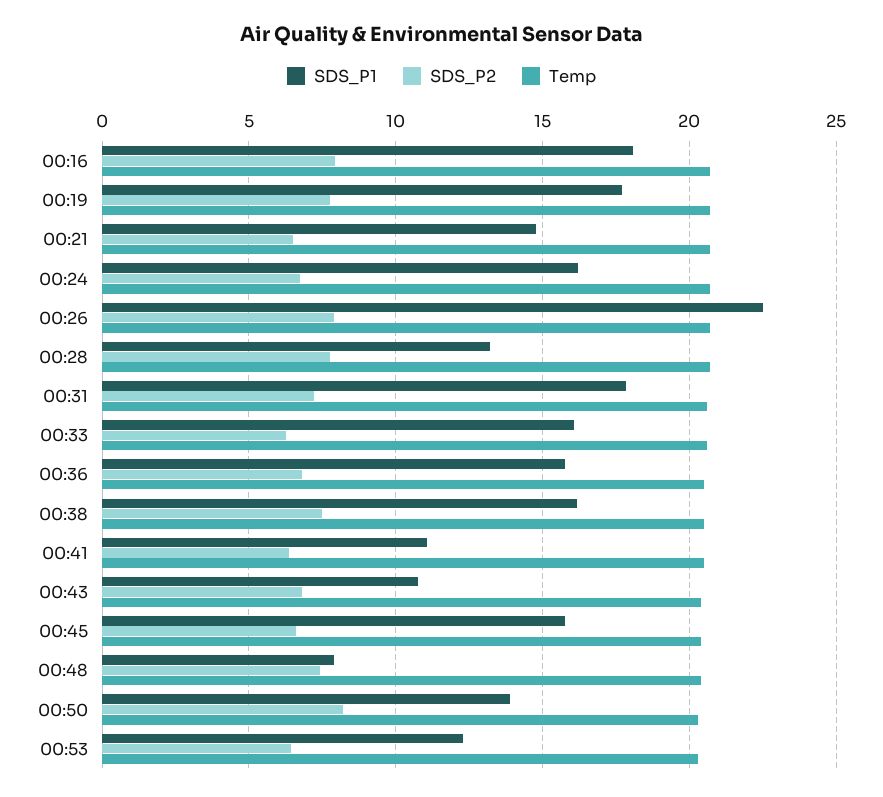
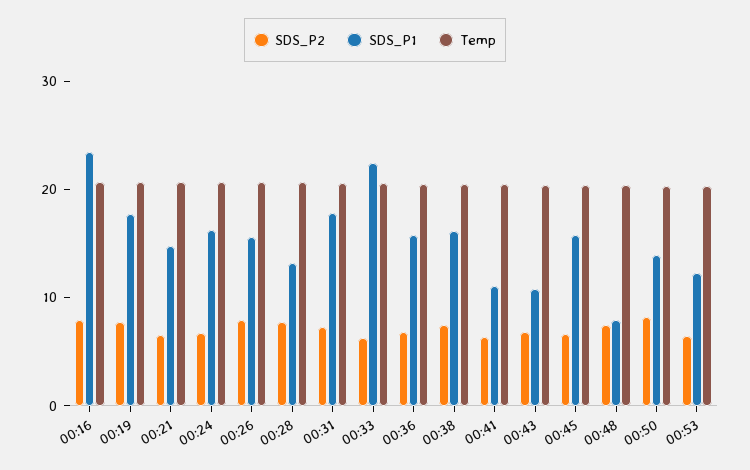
SDS_P1, 00:16: 18 -> 24
SDS_P1, 00:26: 22.5 -> 16
SDS_P1, 00:33: 16 -> 22

